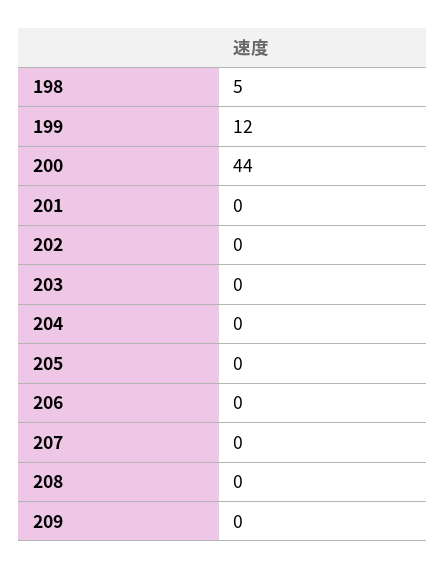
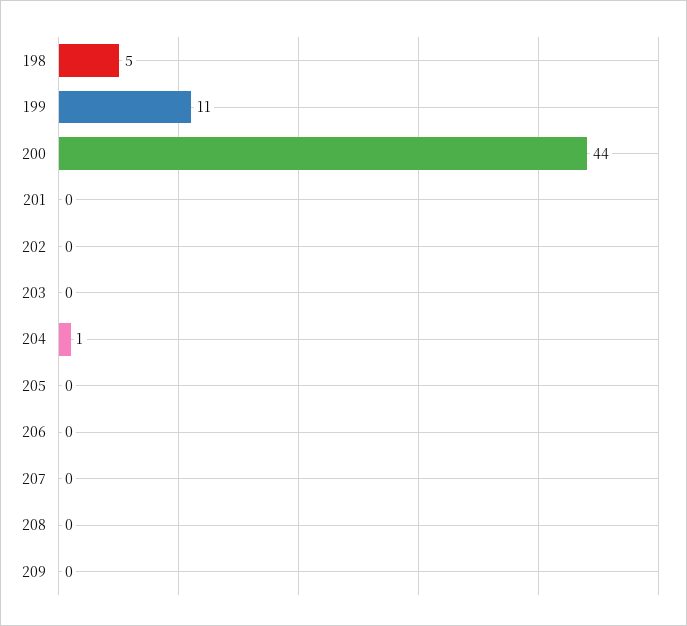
199: 12 -> 11
204: 0 -> 1

